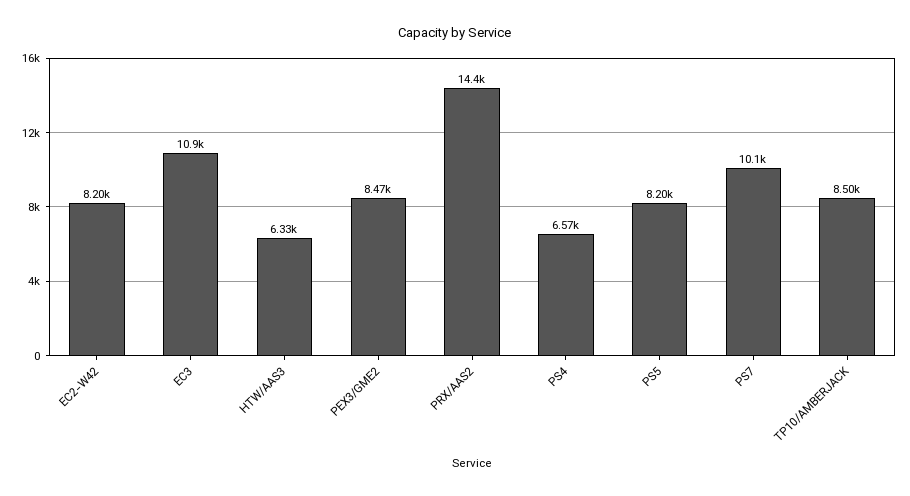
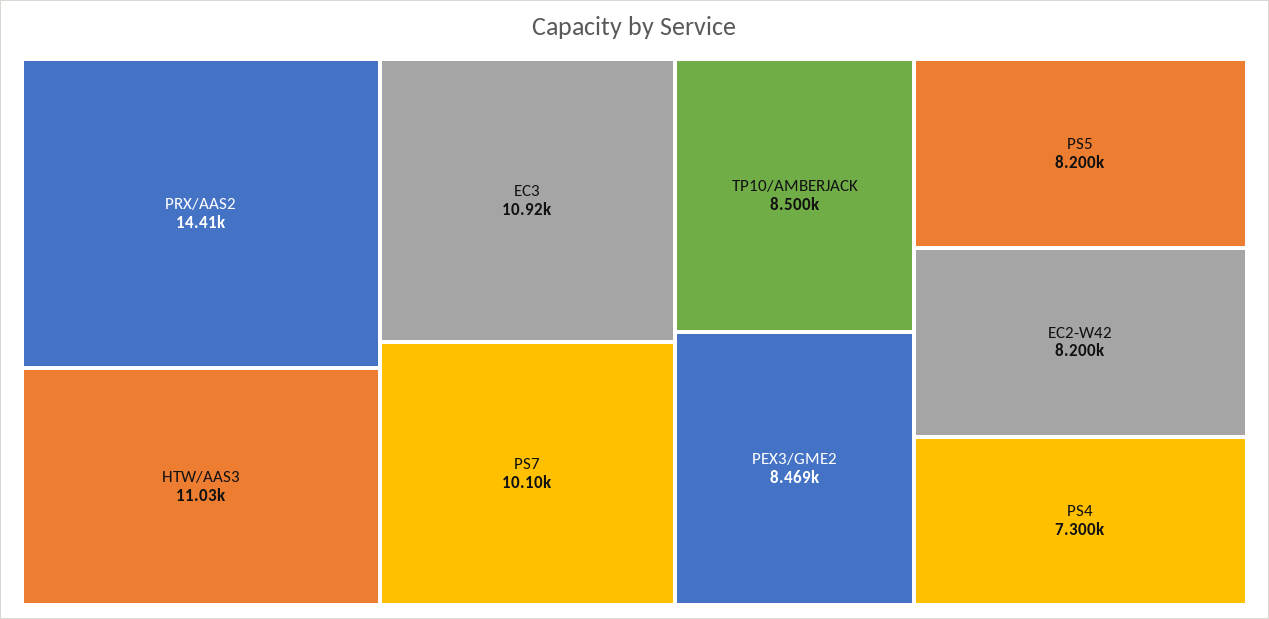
HTW/AAS3: 6330 -> 11030
PS4: 6570 -> 7300

